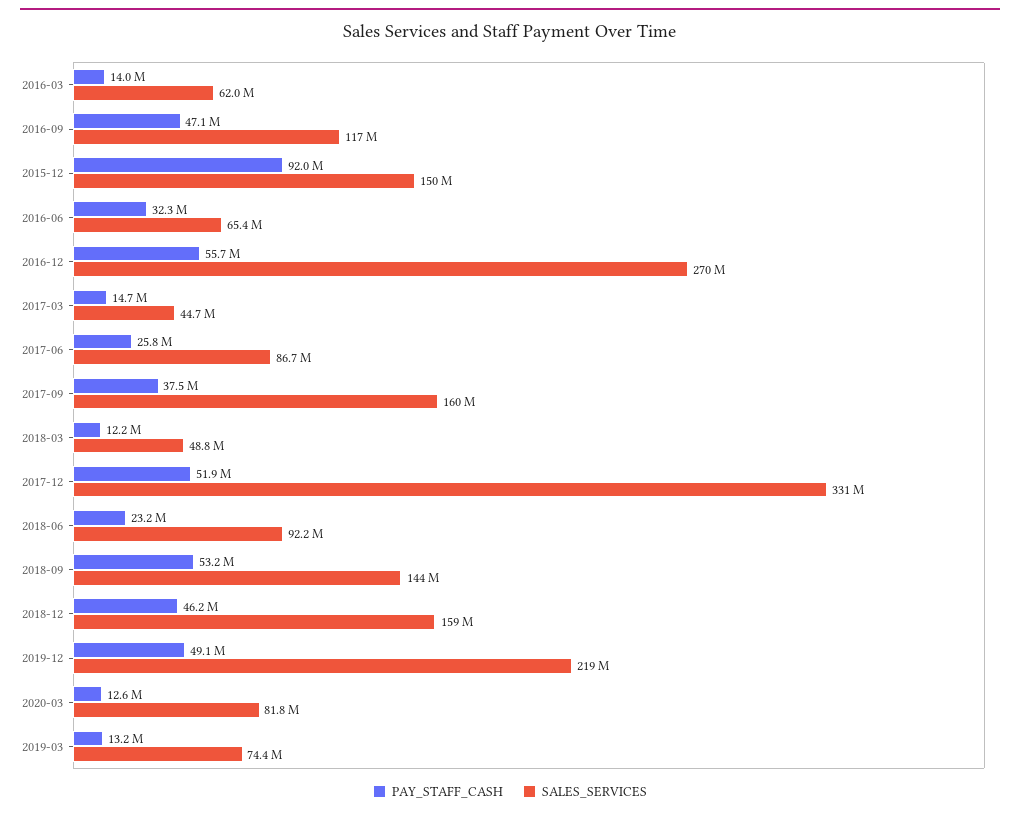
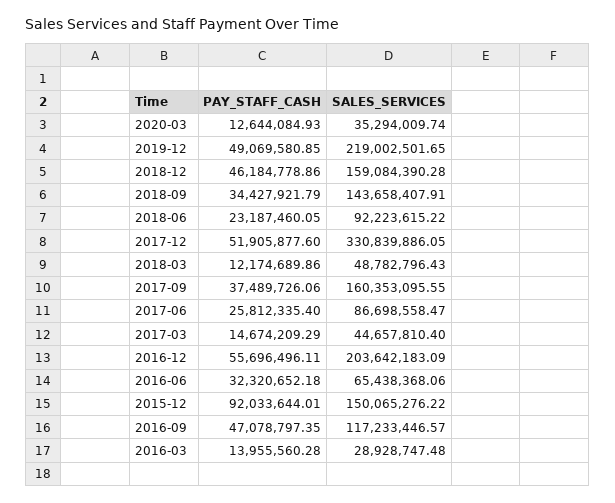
SALES_SERVICES, 2016-03: 62000000 -> 28928747.48
SALES_SERVICES, 2016-12: 270000000 -> 203642183.09
PAY_STAFF_CASH, 2018-09: 53200000 -> 34427921.79
SALES_SERVICES, 2020-03: 81800000 -> 35294009.74
PAY_STAFF_CASH, 2019-03: 13200000 -> none
SALES_SERVICES, 2019-03: 74400000 -> none

